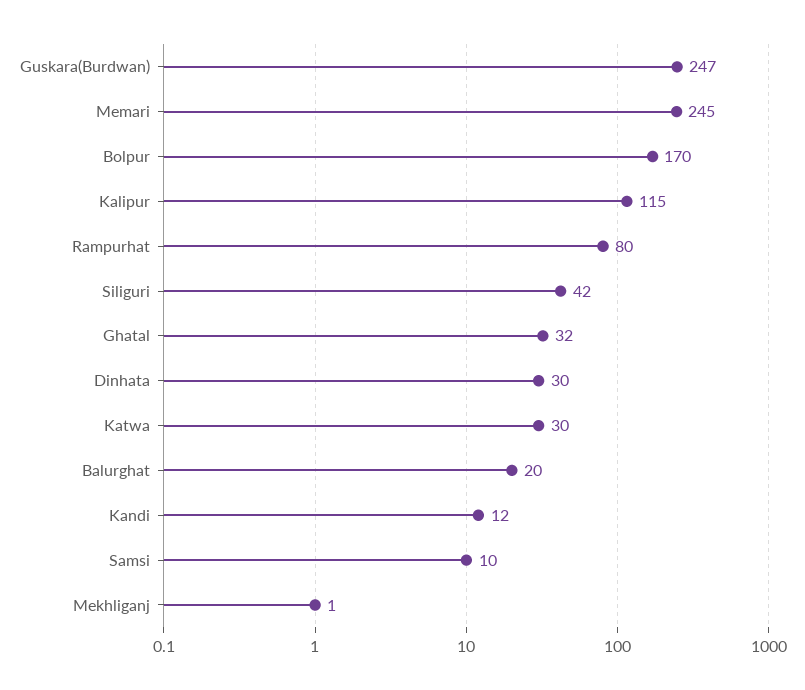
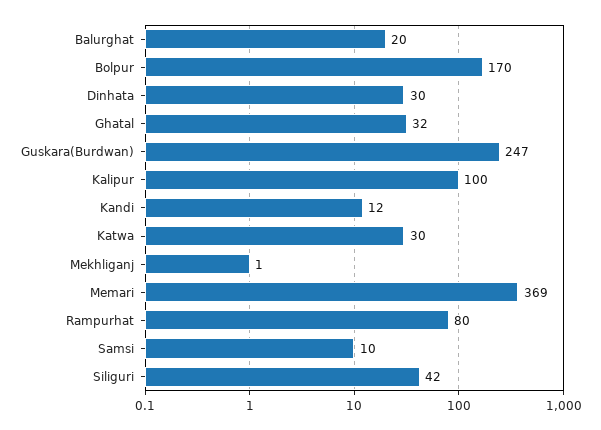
Memari: 245 -> 369
Kalipur: 115 -> 100

